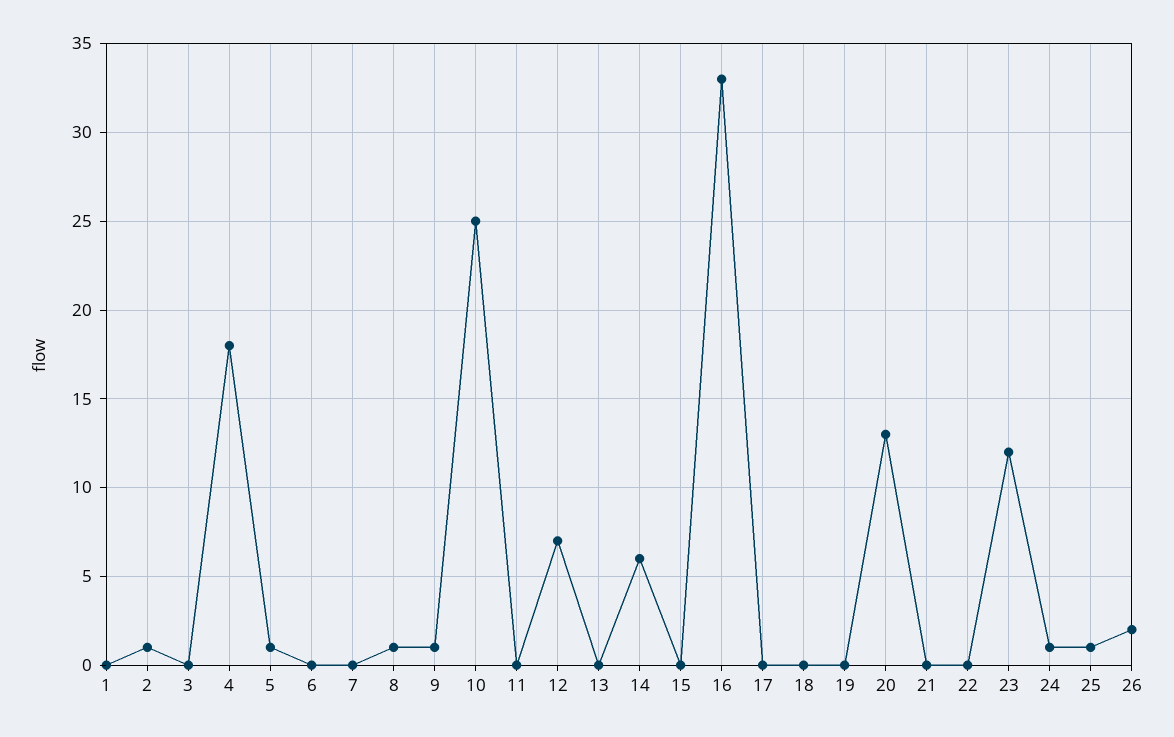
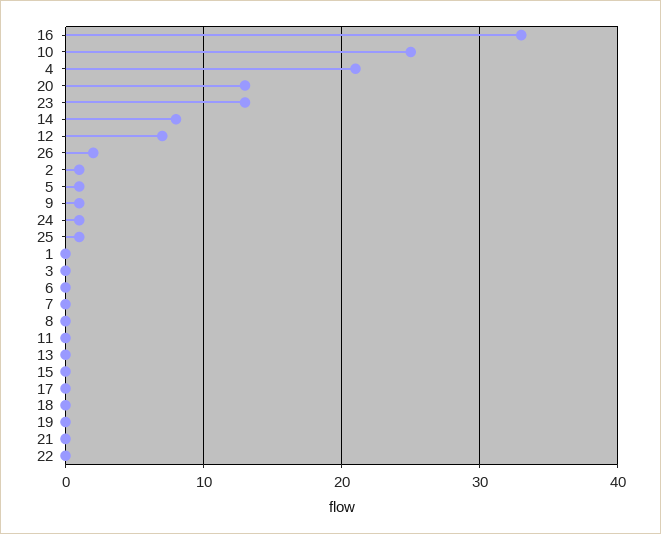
4: 18 -> 21
8: 1 -> 0
14: 6 -> 8
23: 12 -> 13

